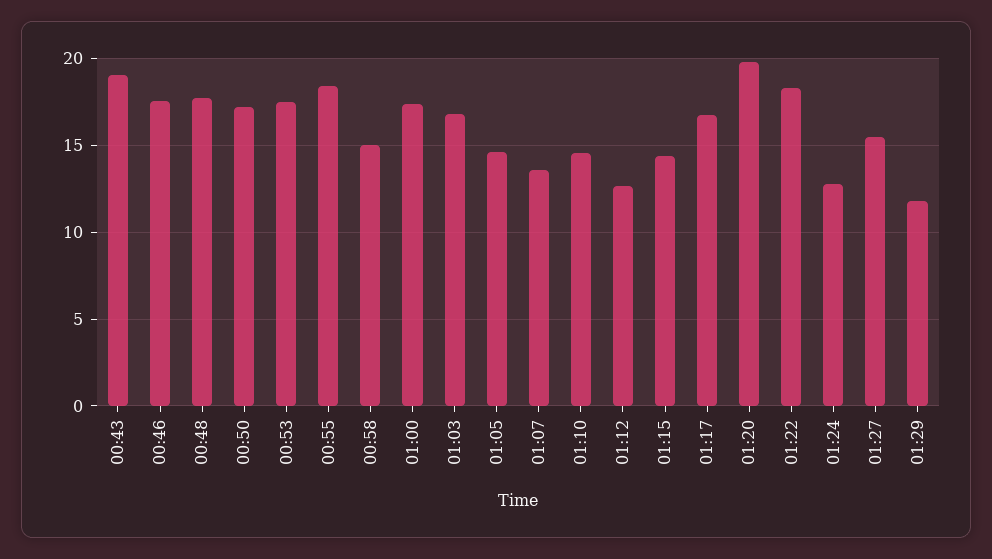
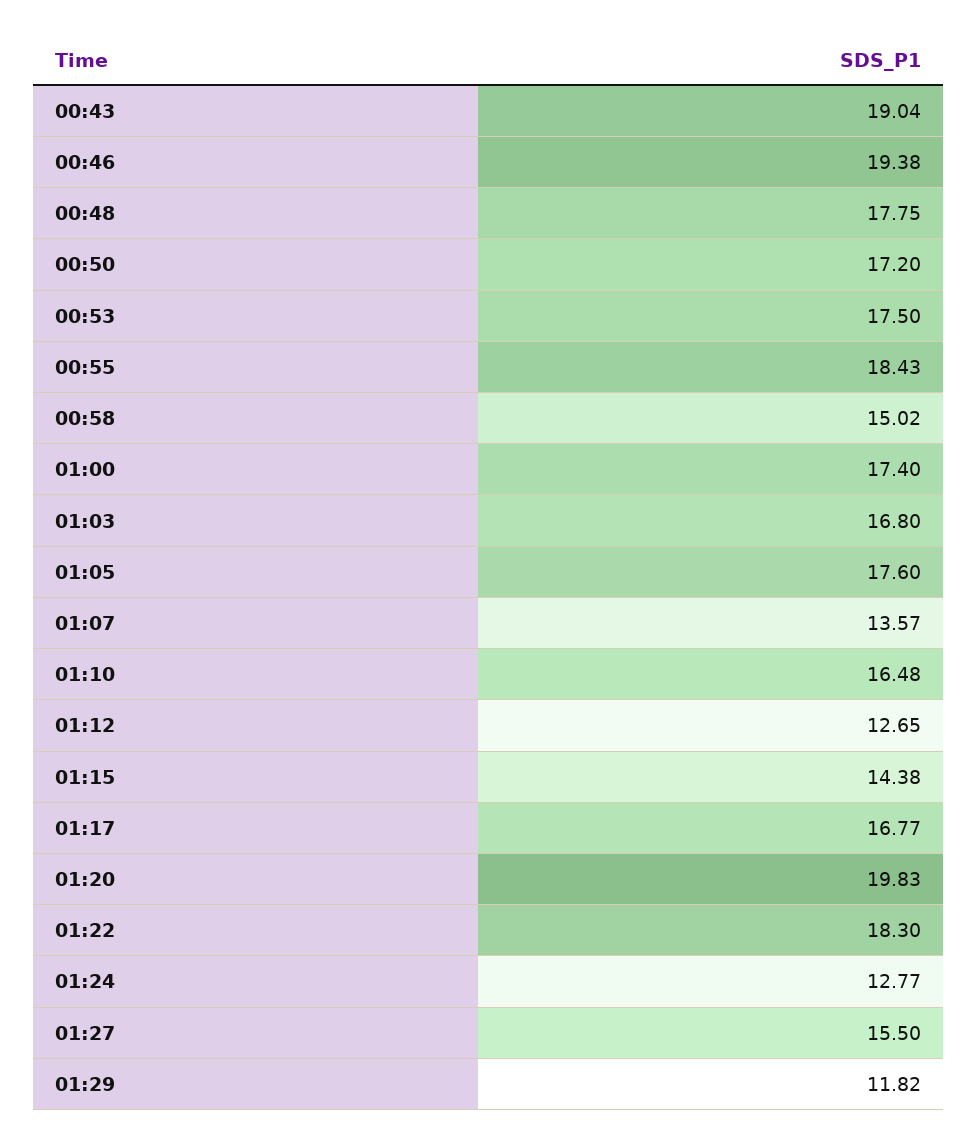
00:46: 17.5 -> 19.38
01:05: 14.5 -> 17.6
01:10: 14.5 -> 16.48

